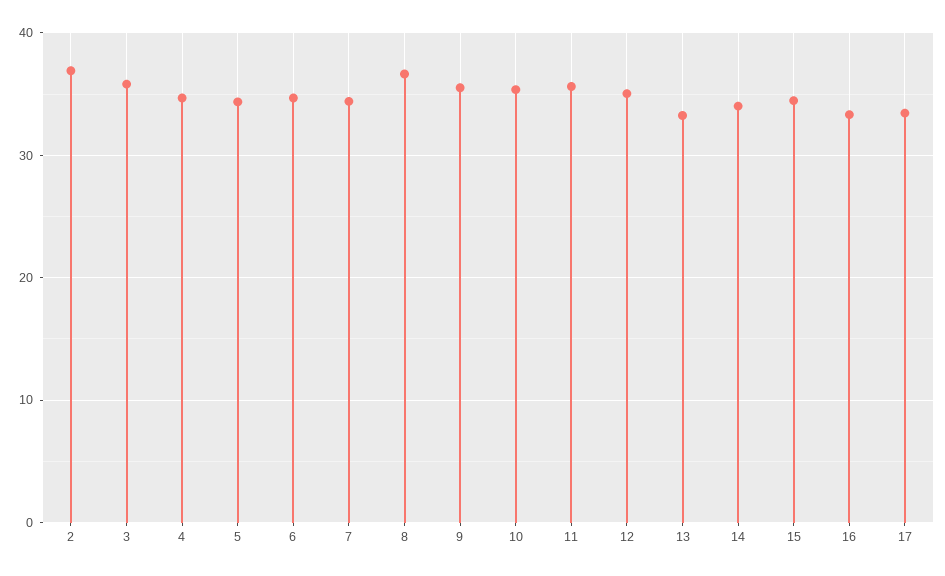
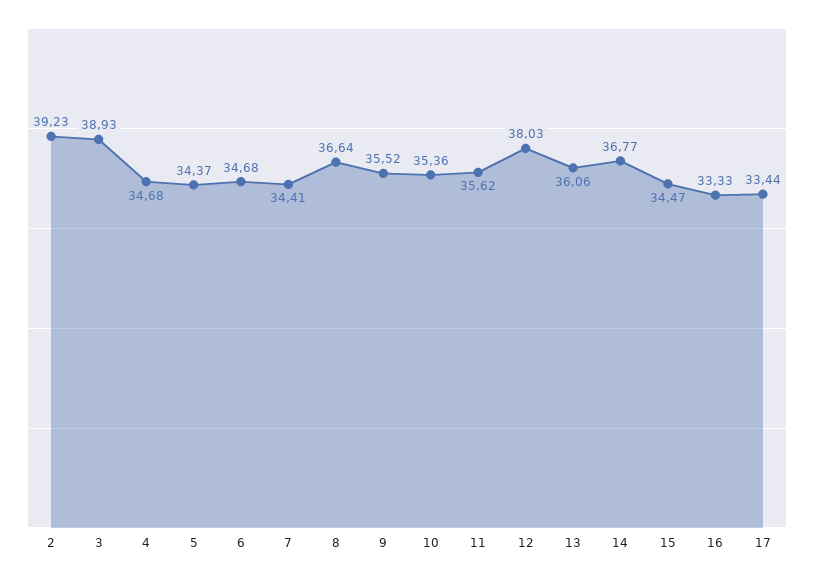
2: 37 -> 39.23
3: 36 -> 38.93
12: 35 -> 38.03
13: 33 -> 36.06
14: 34 -> 36.77

